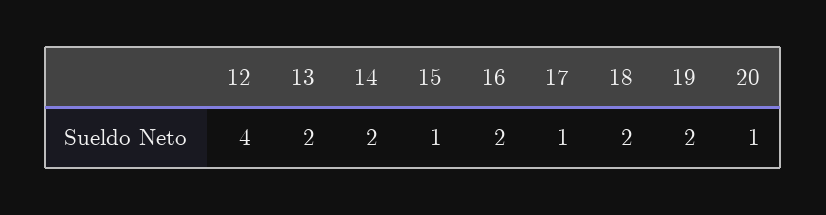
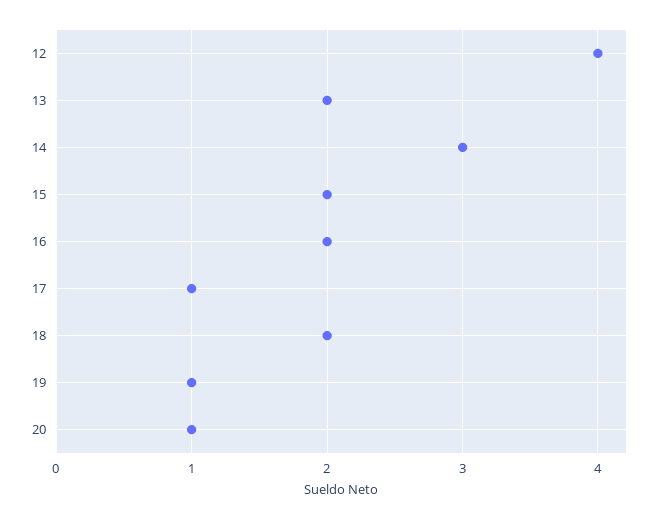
14: 2 -> 3
15: 1 -> 2
19: 2 -> 1

